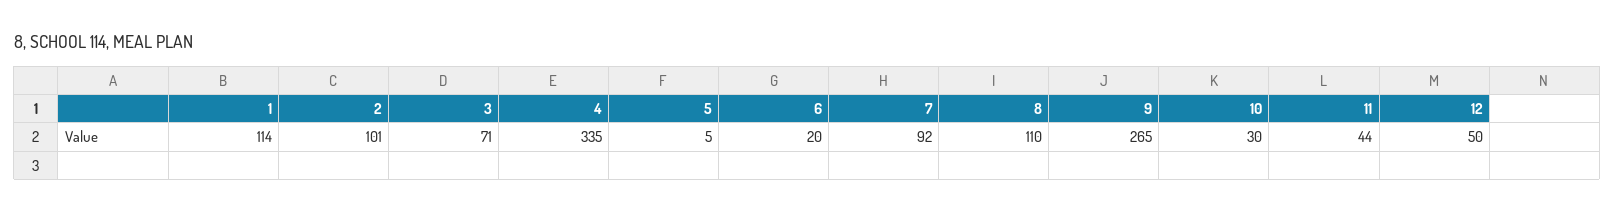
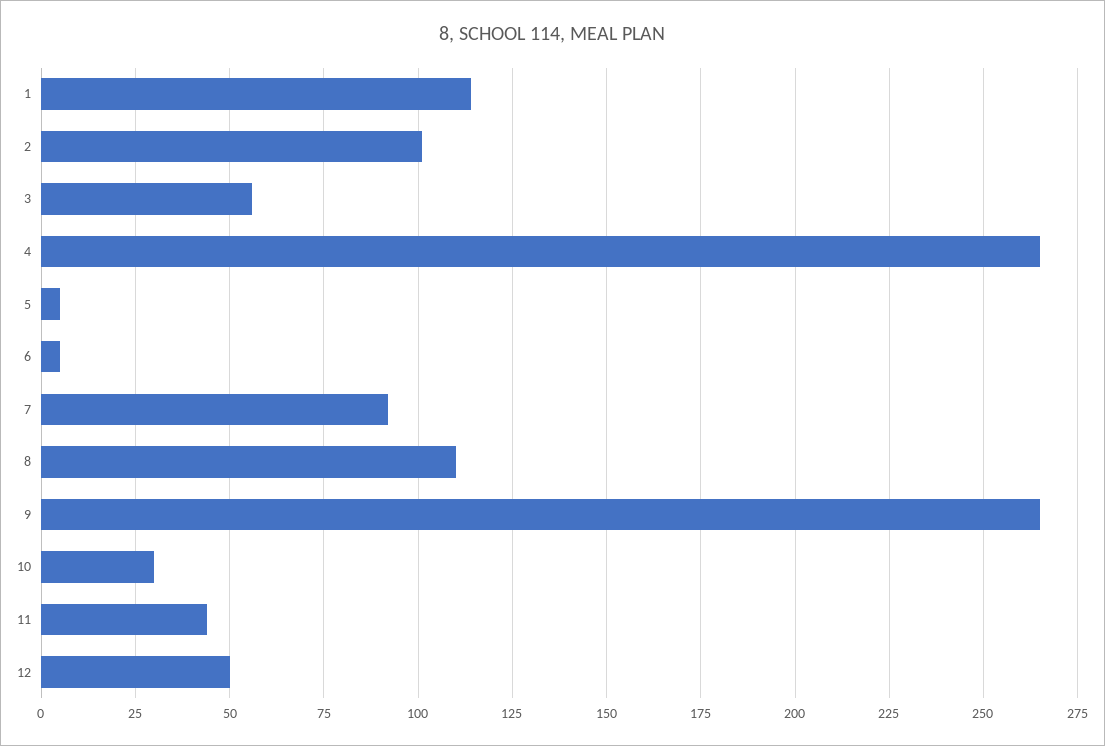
3: 71 -> 55
4: 335 -> 265
6: 20 -> 5

